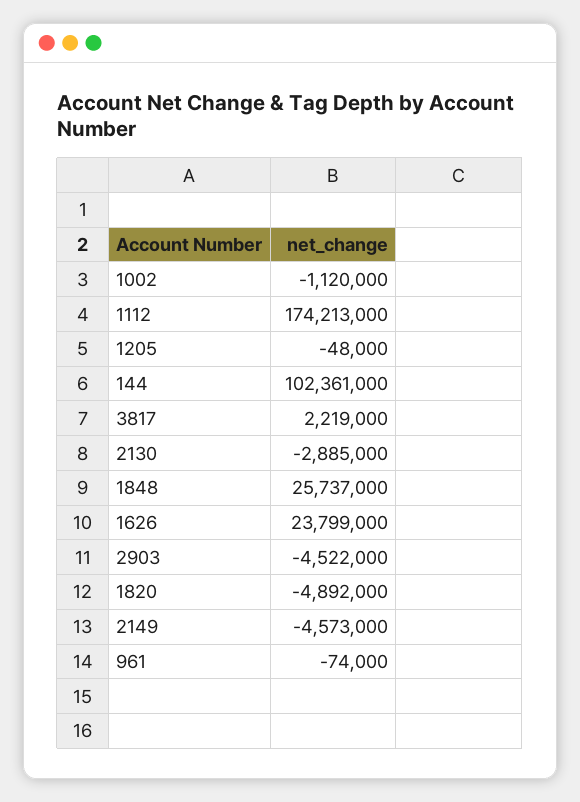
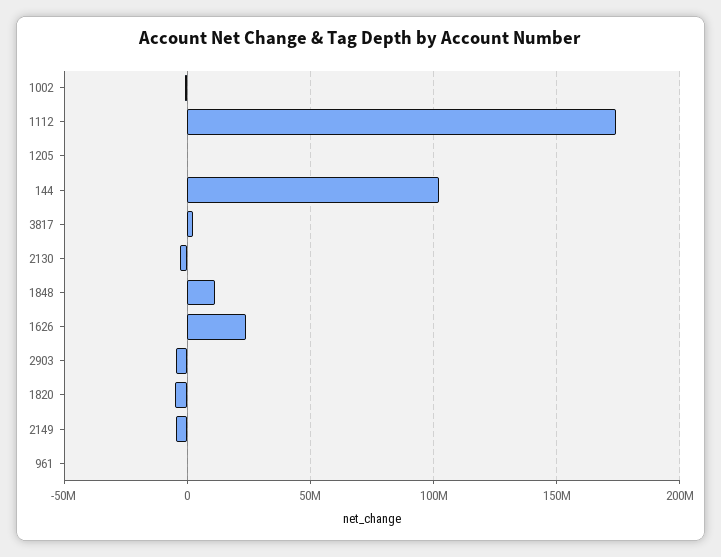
1848: 25737000 -> 10000000

